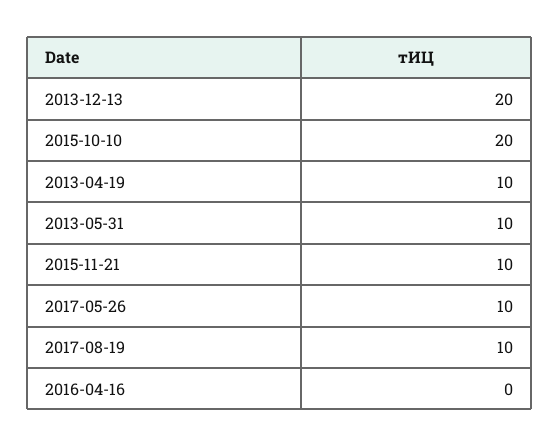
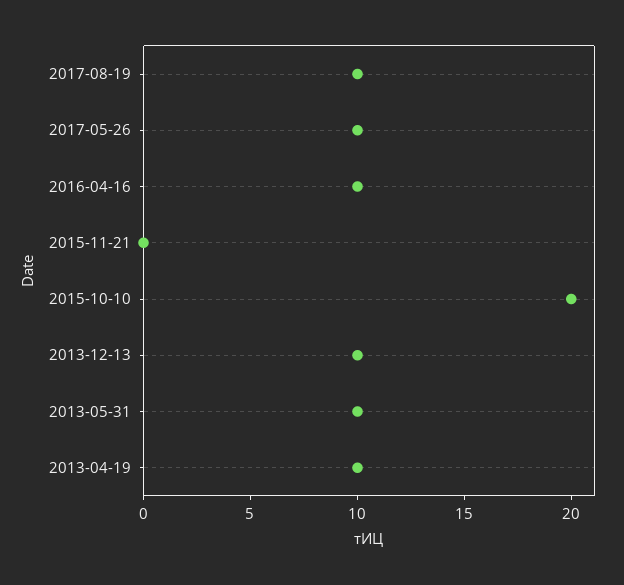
2013-12-13: 20 -> 10
2015-11-21: 10 -> 0
2016-04-16: 0 -> 10

